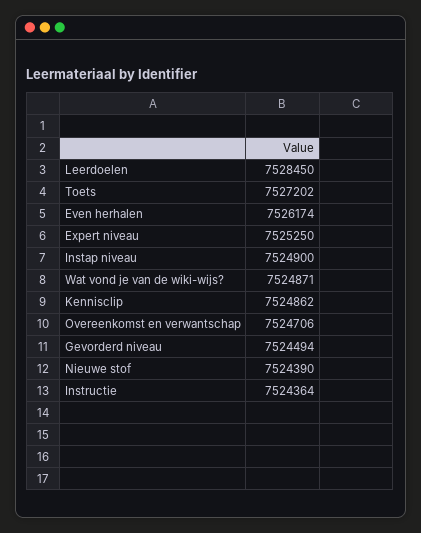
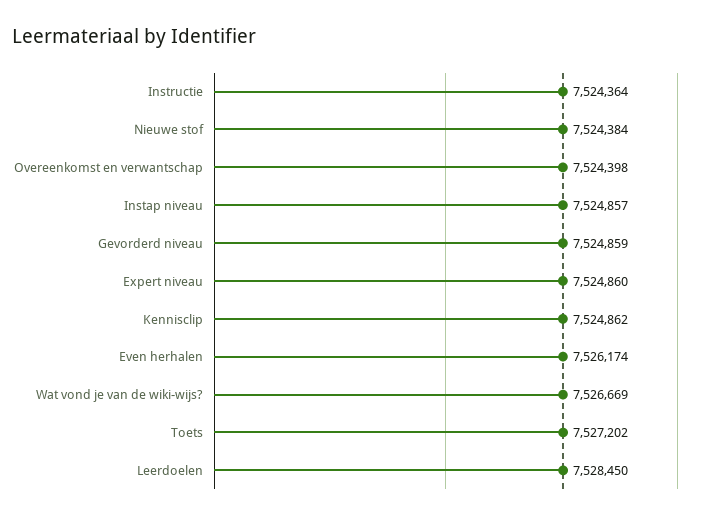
Expert niveau: 7525250 -> 7524860
Instap niveau: 7524900 -> 7524857
Wat vond je van de wiki-wijs?: 7524871 -> 7526669
Overeenkomst en verwantschap: 7524706 -> 7524398
Gevorderd niveau: 7524494 -> 7524859
Nieuwe stof: 7524390 -> 7524384

